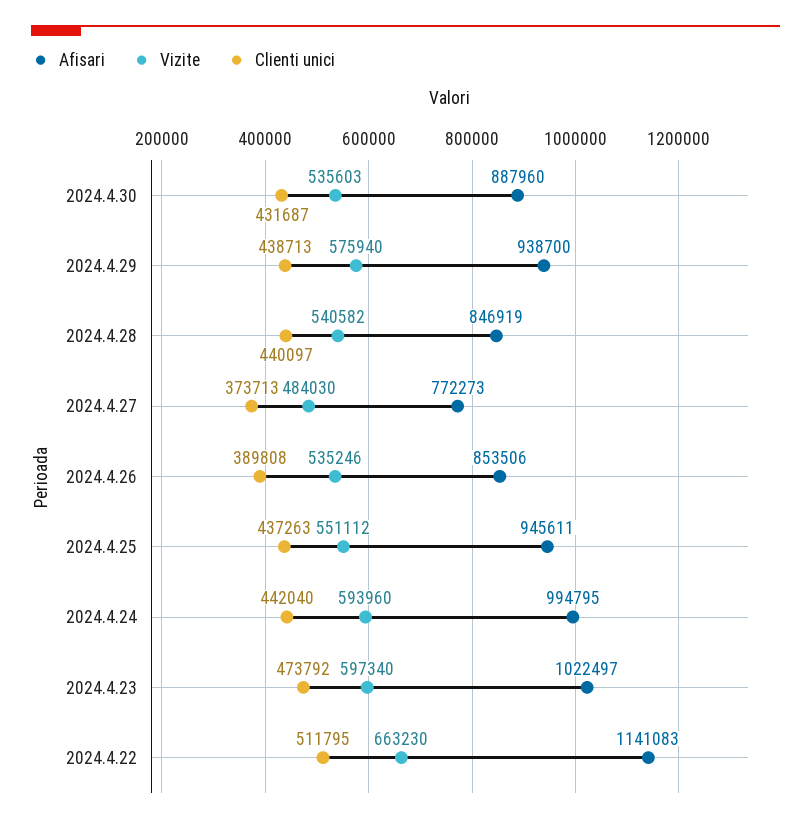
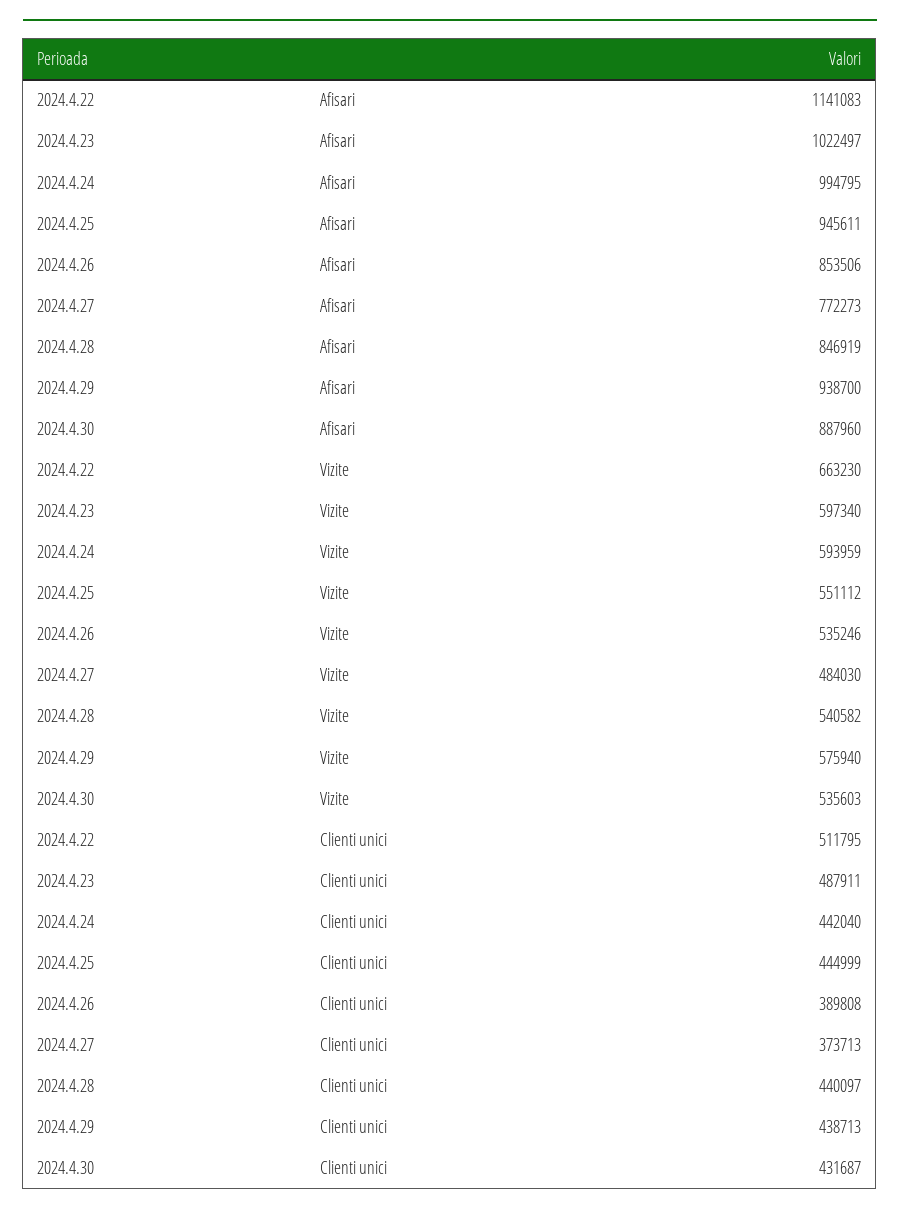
Clienti unici, 2024.4.25: 437263 -> 444999
Vizite, 2024.4.24: 593960 -> 593959
Clienti unici, 2024.4.23: 473792 -> 487911

